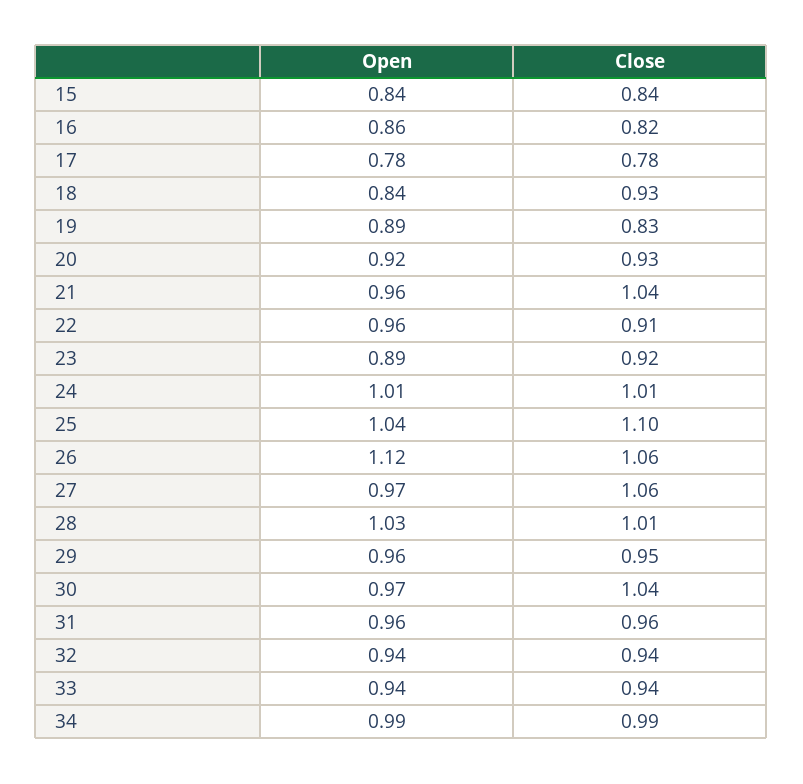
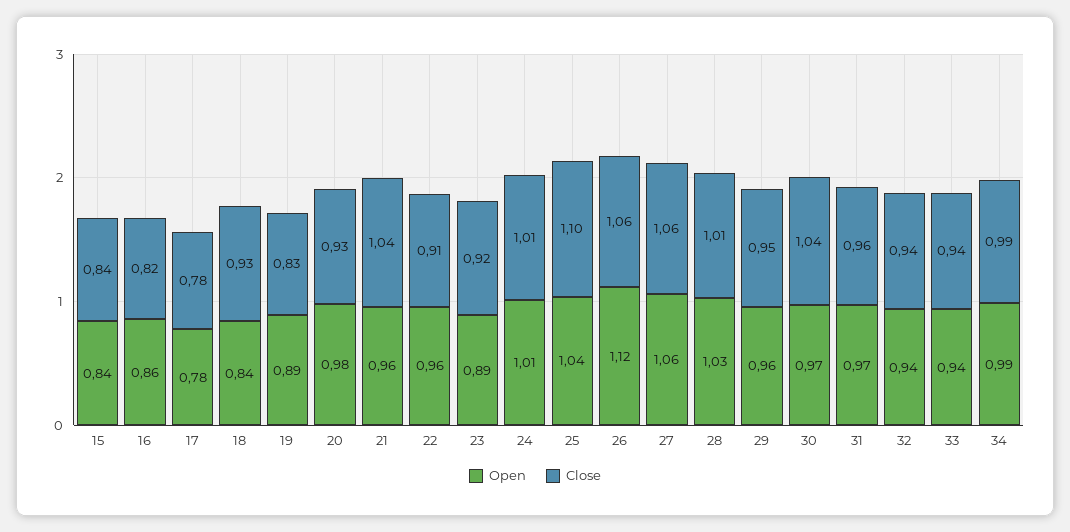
Open, 20: 0.92 -> 0.98
Open, 27: 0.97 -> 1.06
Open, 31: 0.96 -> 0.97

